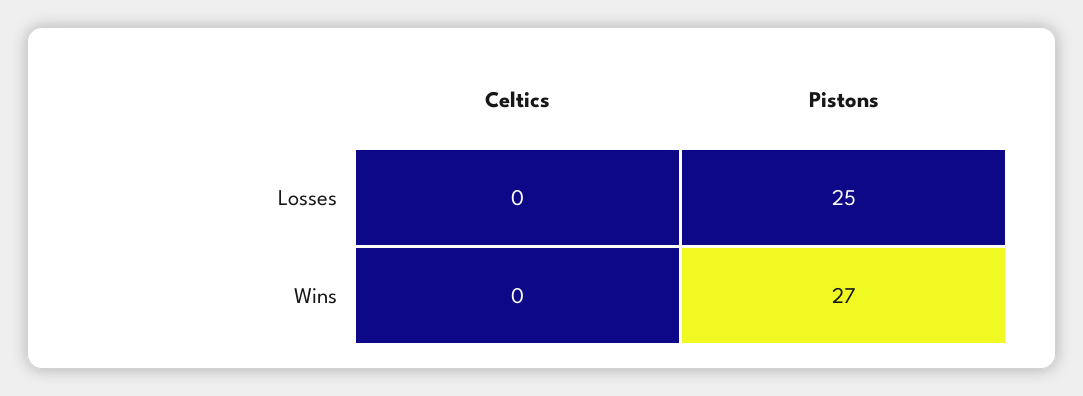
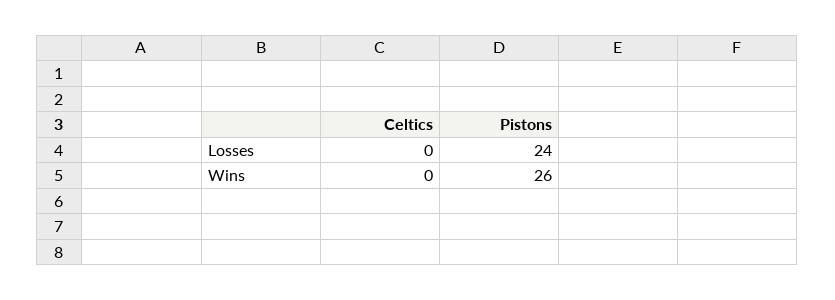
Pistons, Losses: 25 -> 24
Pistons, Wins: 27 -> 26

